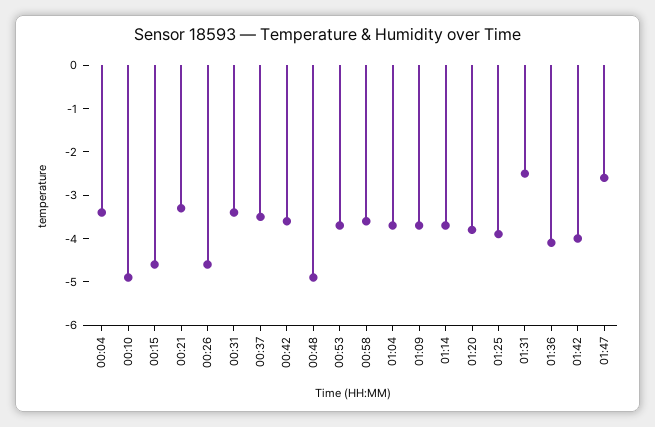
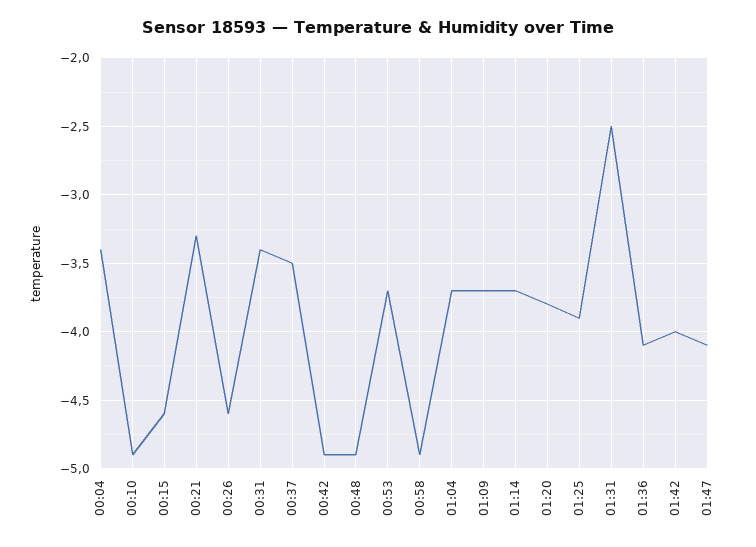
00:42: -3.5 -> -4.9
00:58: -3.5 -> -4.9
01:47: -2.5 -> -4.1

